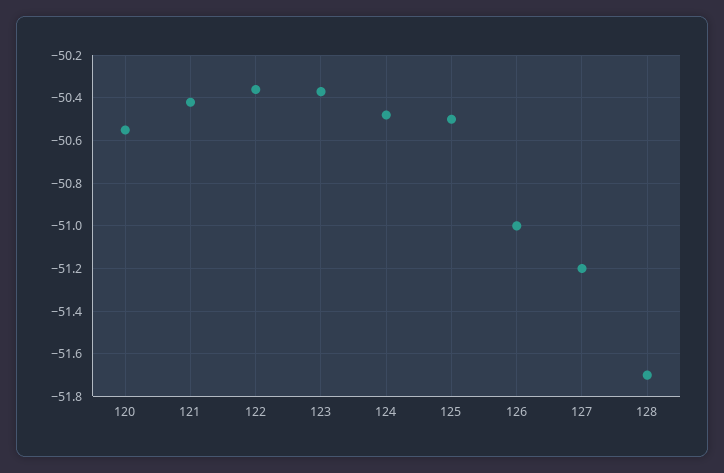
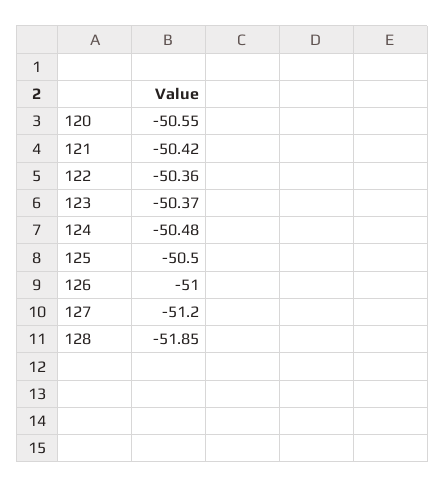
128: -51.7 -> -51.85

